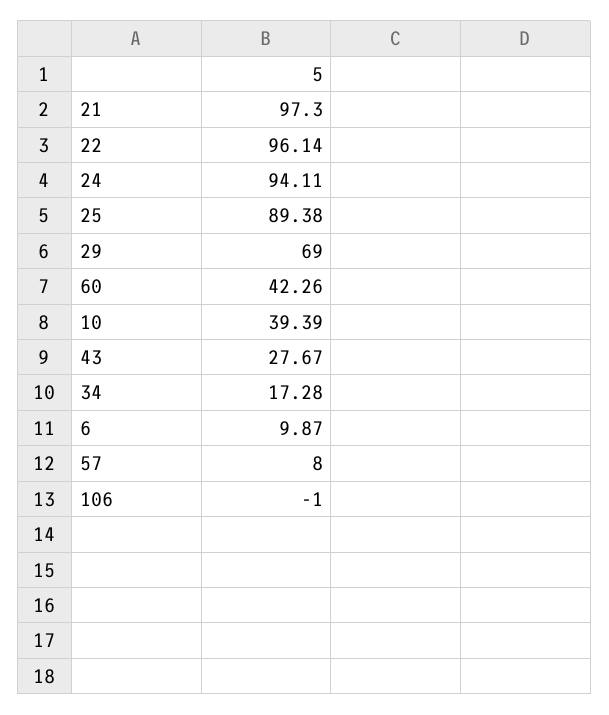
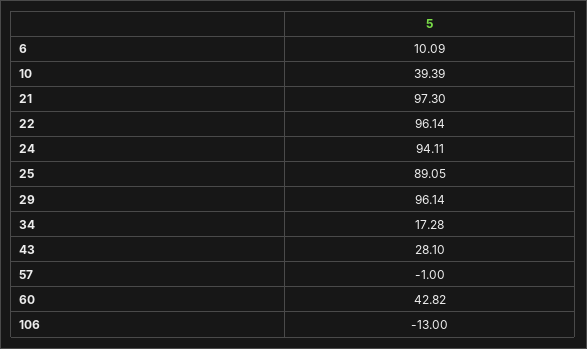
25: 89.38 -> 89.05
29: 69 -> 96.14
60: 42.26 -> 42.82
43: 27.67 -> 28.1
6: 9.87 -> 10.09
57: 8 -> -1
106: -1 -> -13

